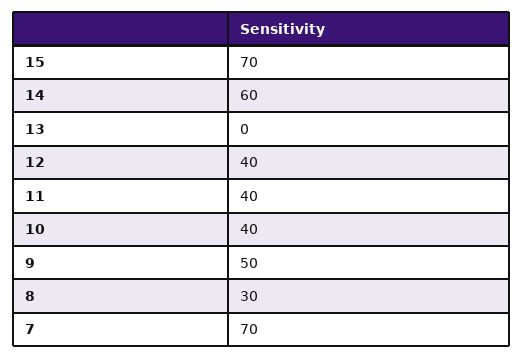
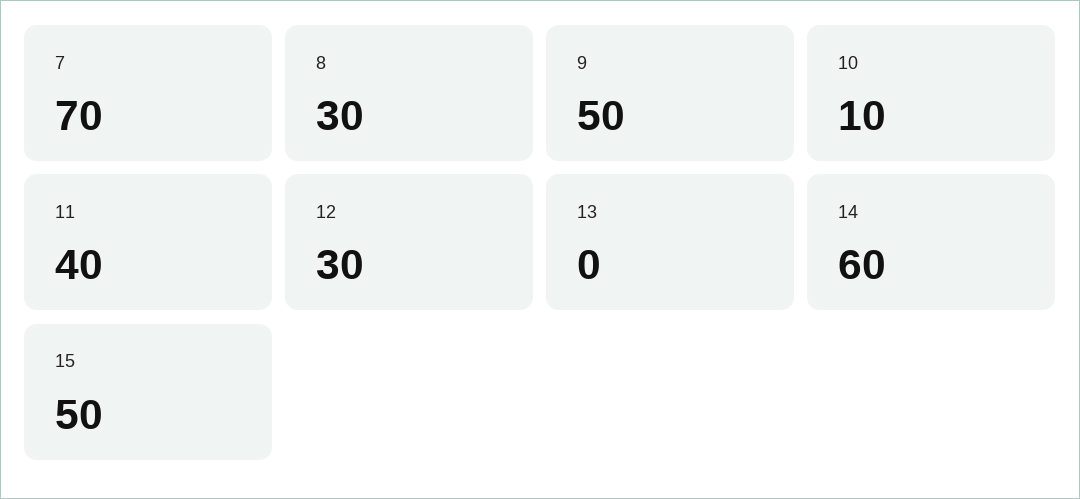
15: 70 -> 50
12: 40 -> 30
10: 40 -> 10

